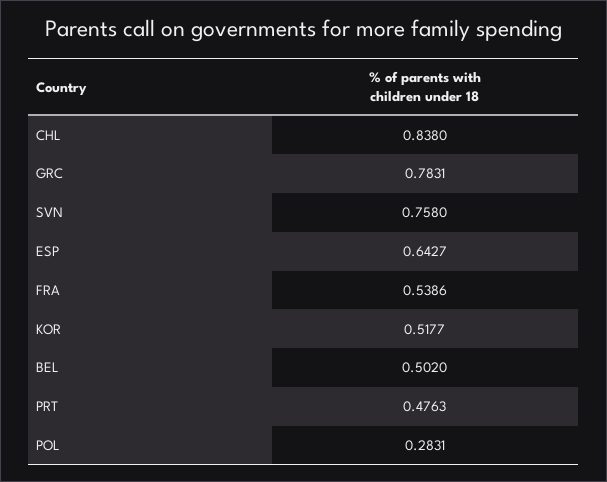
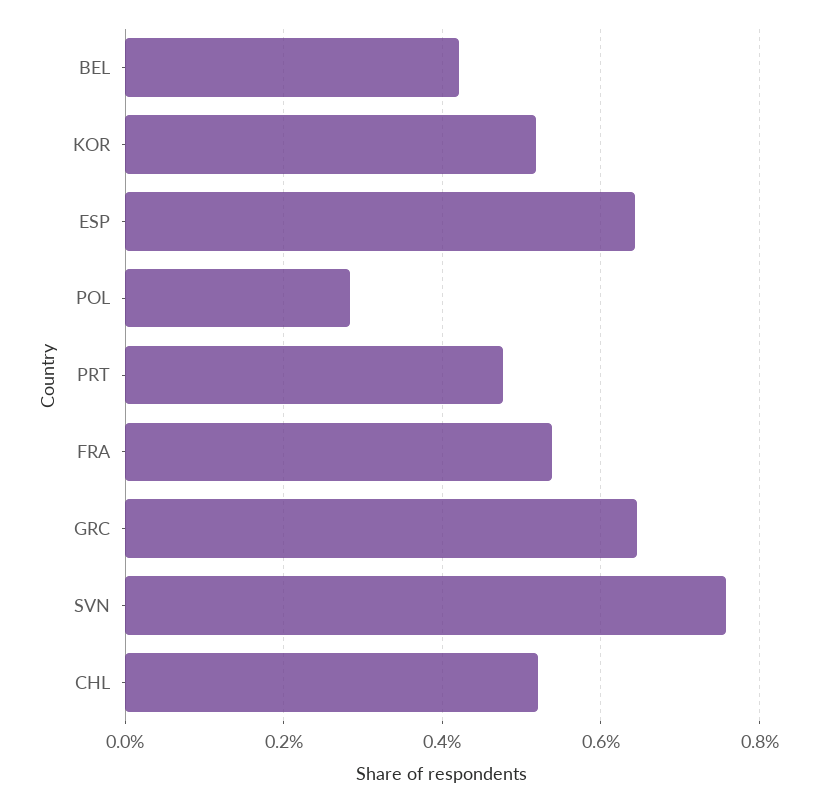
CHL: 0.838 -> 0.52
GRC: 0.7831 -> 0.64
BEL: 0.502 -> 0.42

